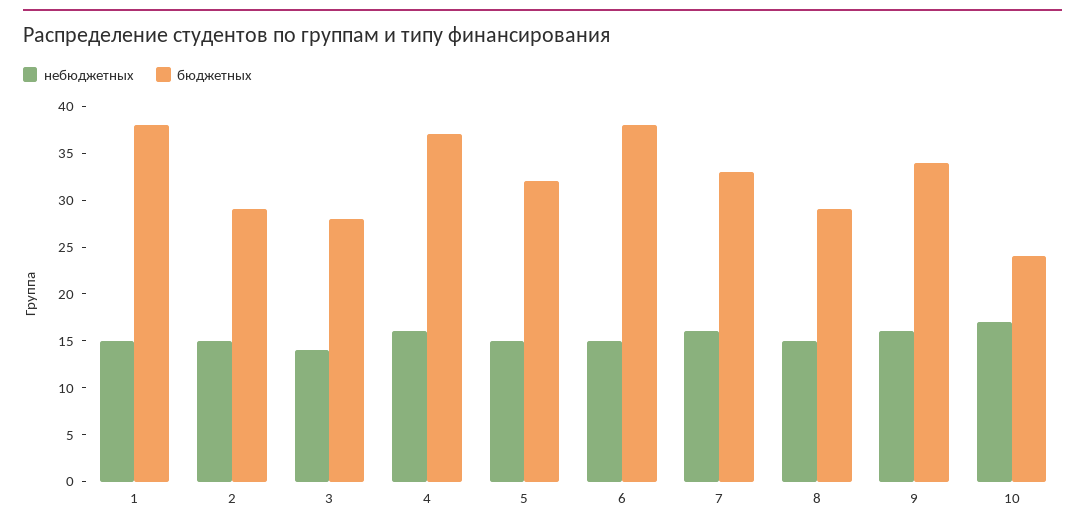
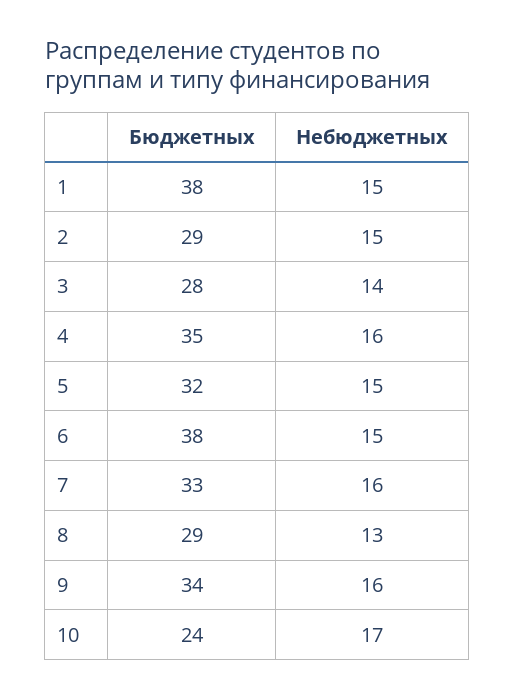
бюджетных, 4: 37 -> 35
небюджетных, 8: 15 -> 13

